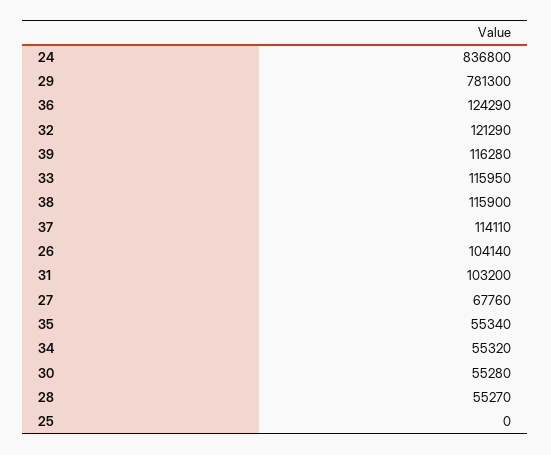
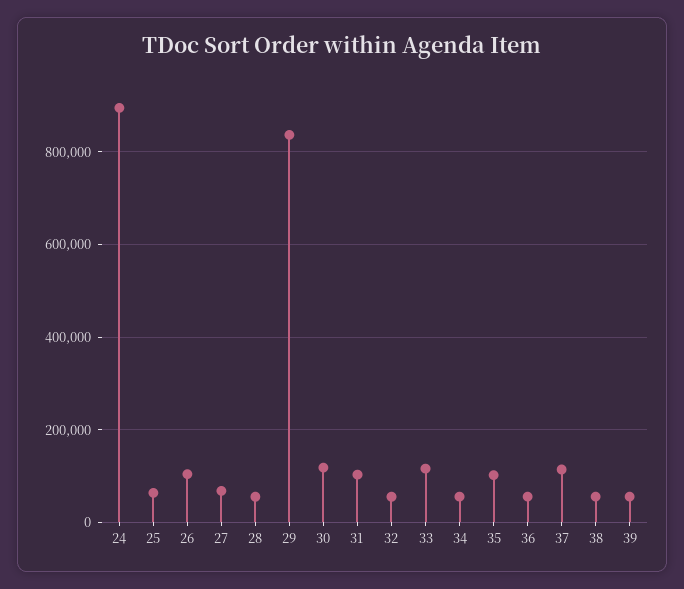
24: 836800 -> 900000
29: 781300 -> 840000
36: 124290 -> 60000
32: 121290 -> 60000
39: 116280 -> 60000
38: 115900 -> 60000
35: 55340 -> 100000
30: 55280 -> 120000
25: 0 -> 60000

